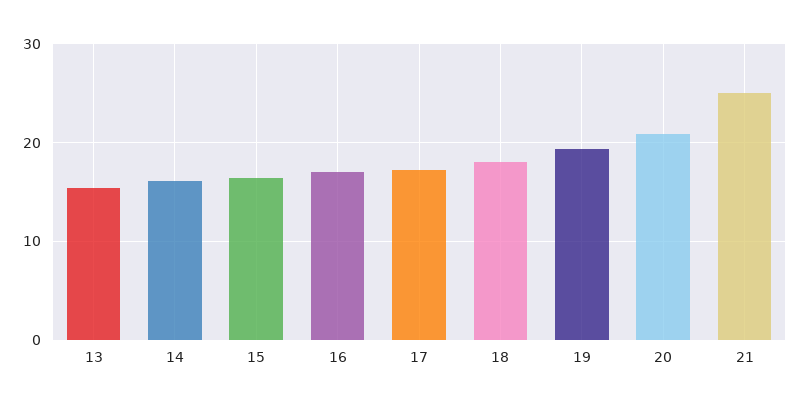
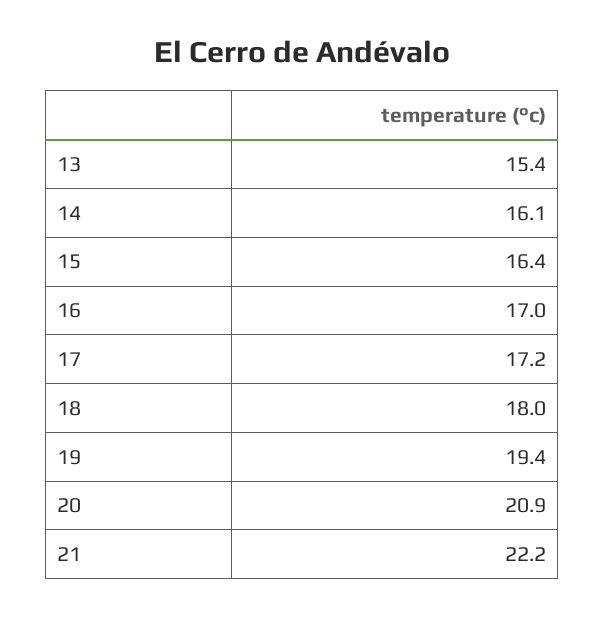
21: 25 -> 22.2

